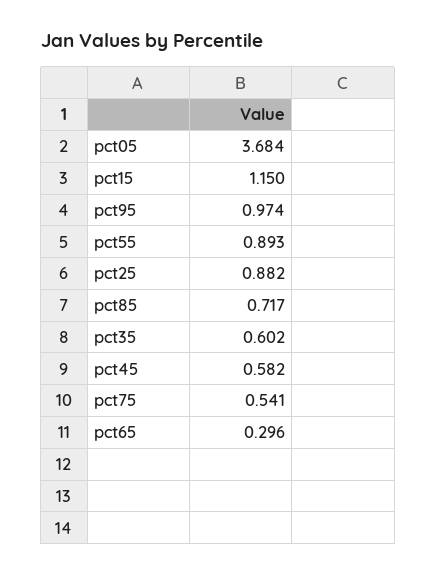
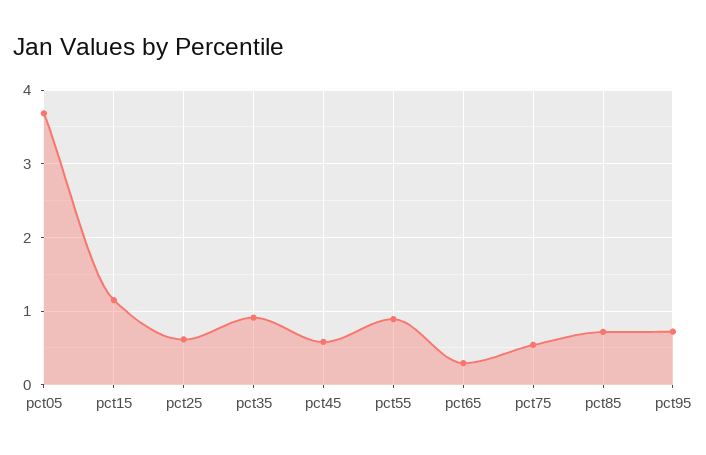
pct95: 0.974 -> 0.7
pct25: 0.882 -> 0.6
pct35: 0.602 -> 0.9

